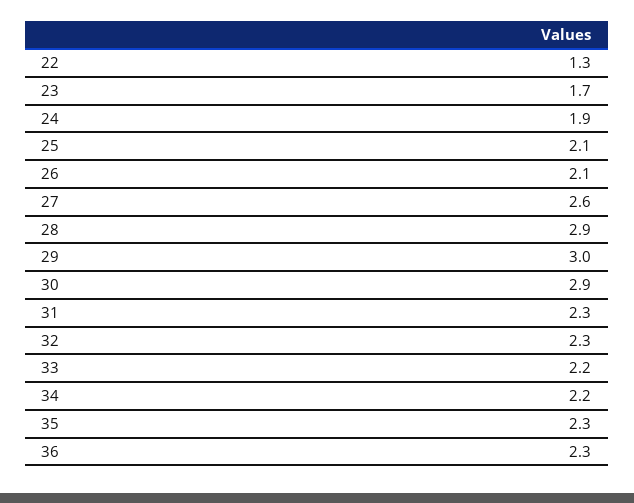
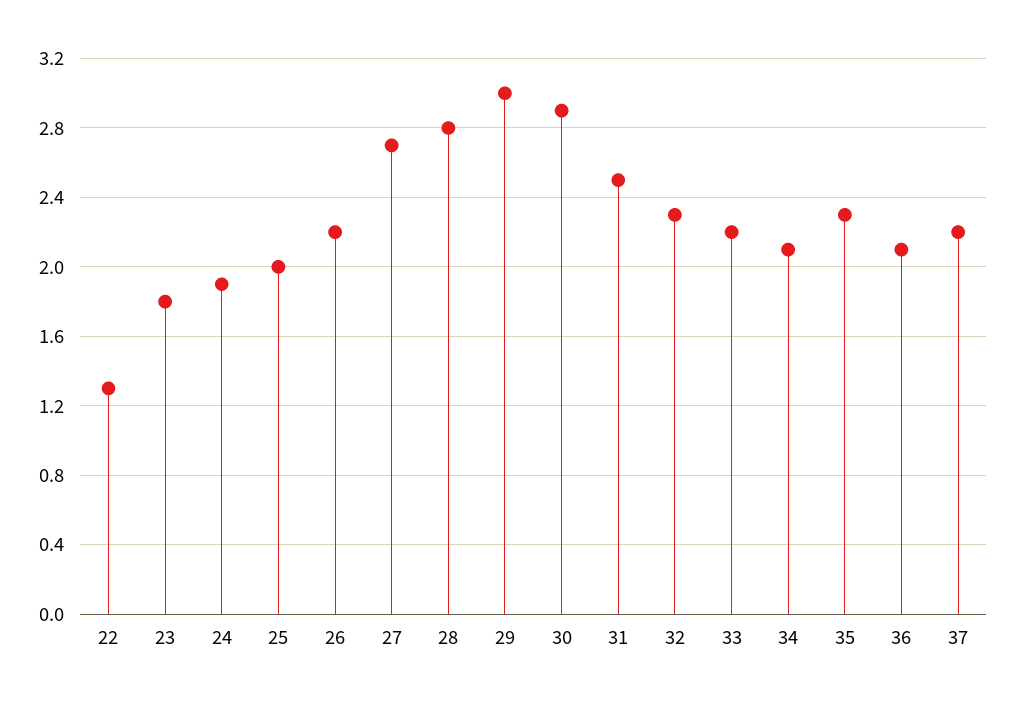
23: 1.7 -> 1.8
25: 2.1 -> 2
26: 2.1 -> 2.2
27: 2.6 -> 2.7
28: 2.9 -> 2.8
31: 2.3 -> 2.5
34: 2.2 -> 2.1
36: 2.3 -> 2.1
37: none -> 2.2

